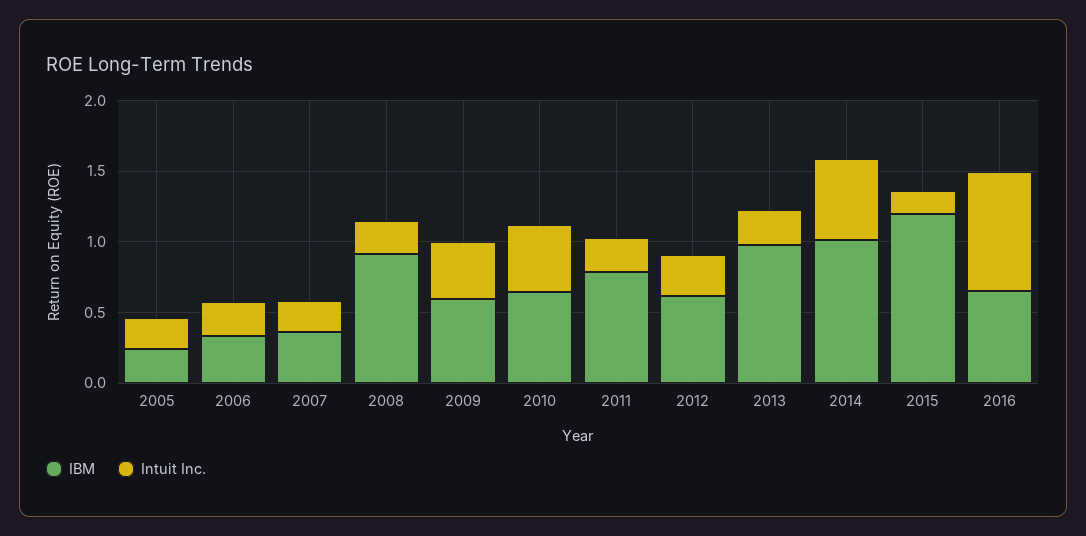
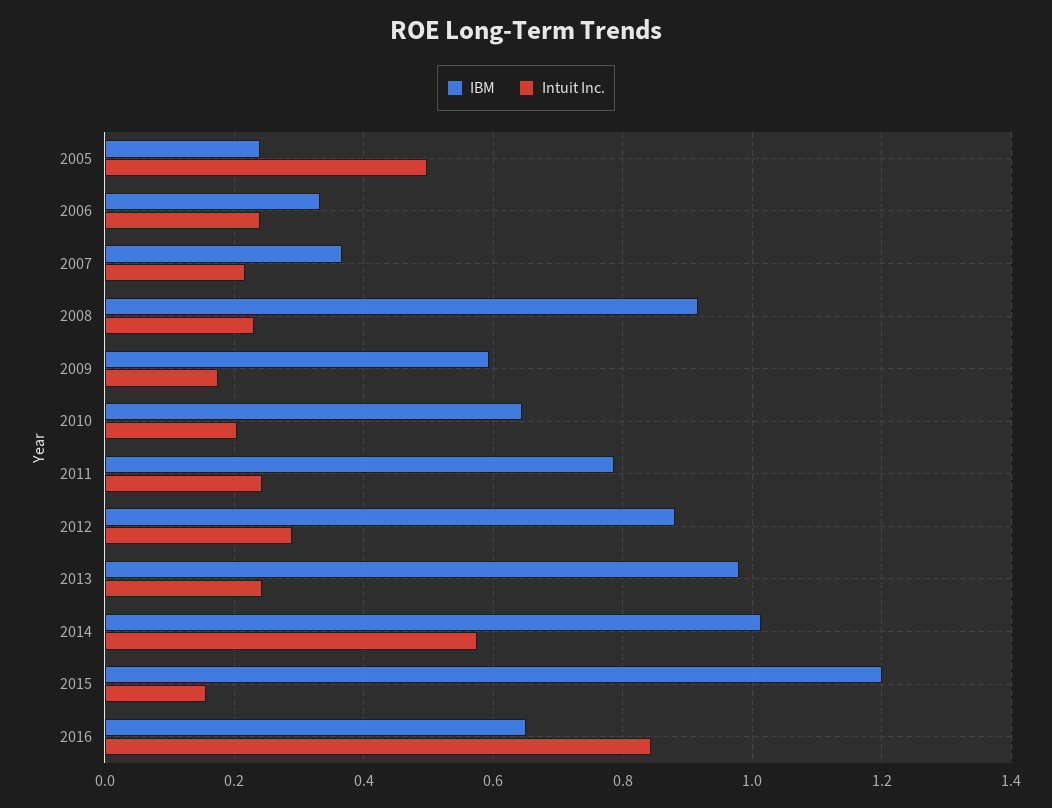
Intuit Inc., 2005: 0.2 -> 0.5
Intuit Inc., 2009: 0.4 -> 0.18
Intuit Inc., 2010: 0.5 -> 0.2
IBM, 2012: 0.6 -> 0.88

